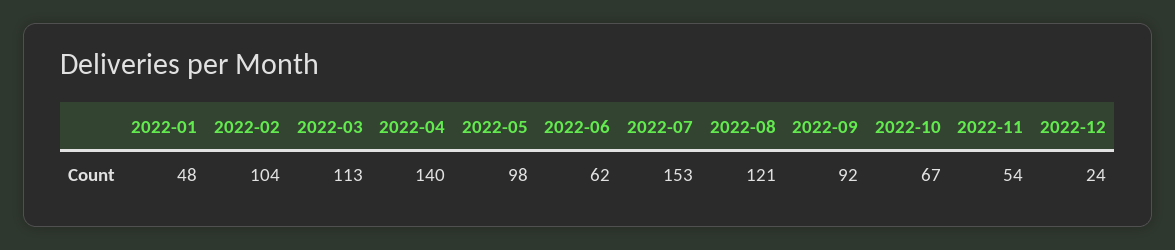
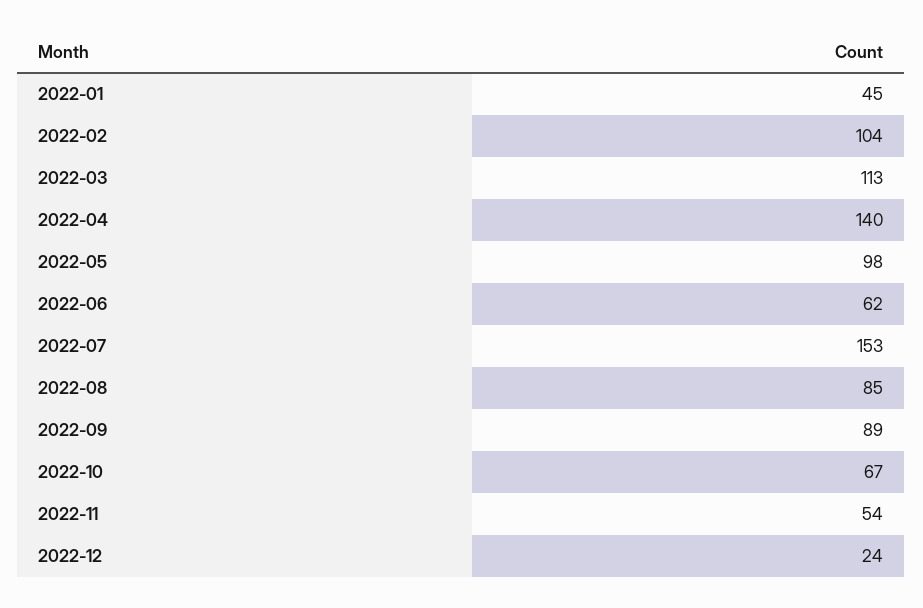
2022-01: 48 -> 45
2022-08: 121 -> 85
2022-09: 92 -> 89

